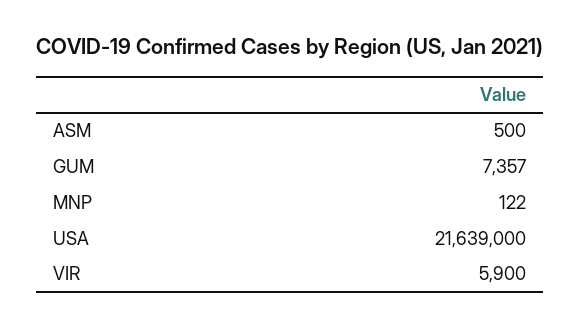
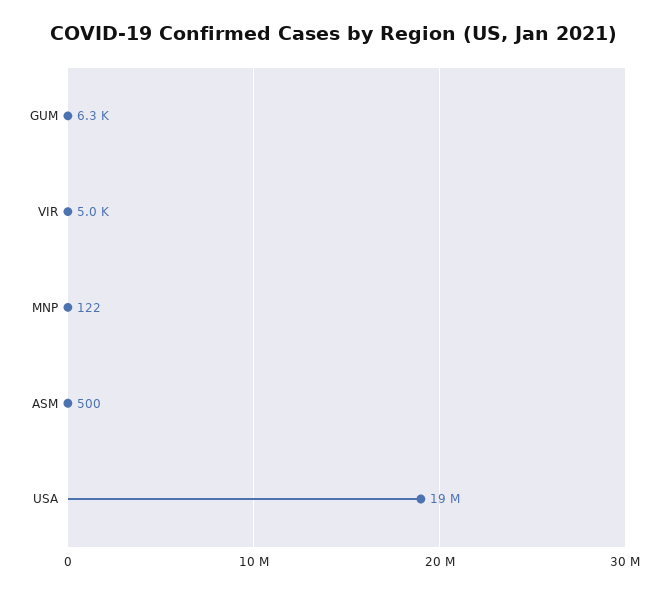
GUM: 7357 -> 6300
USA: 21639000 -> 19000000
VIR: 5900 -> 5000

